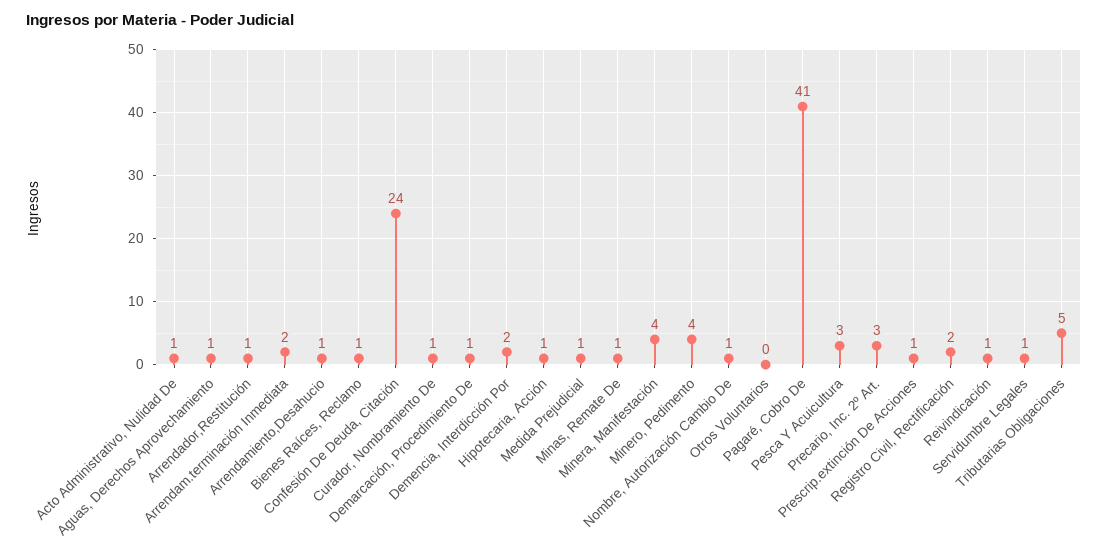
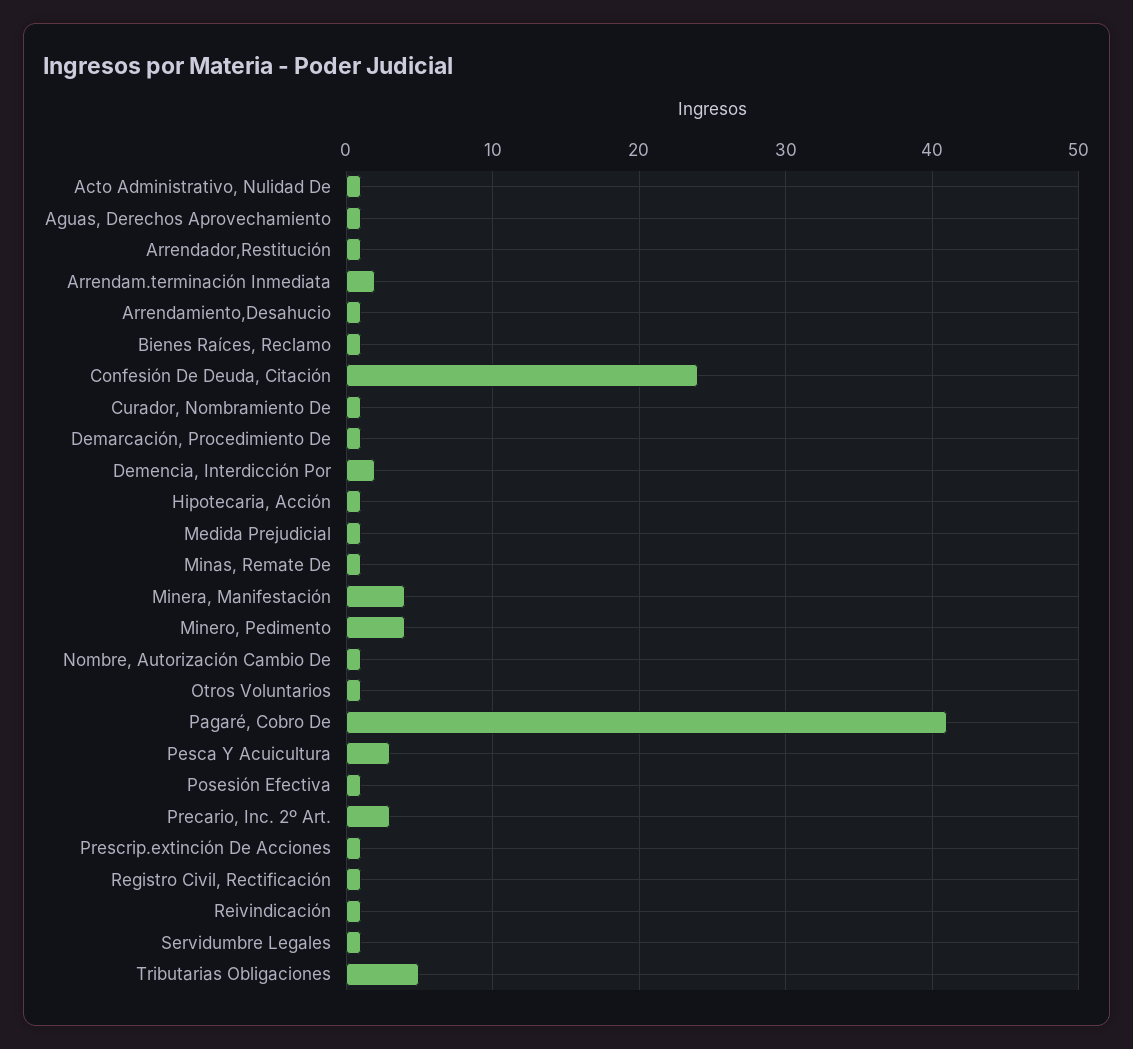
Otros Voluntarios: 0 -> 1
Registro Civil, Rectificación: 2 -> 1
Posesión Efectiva: none -> 1

